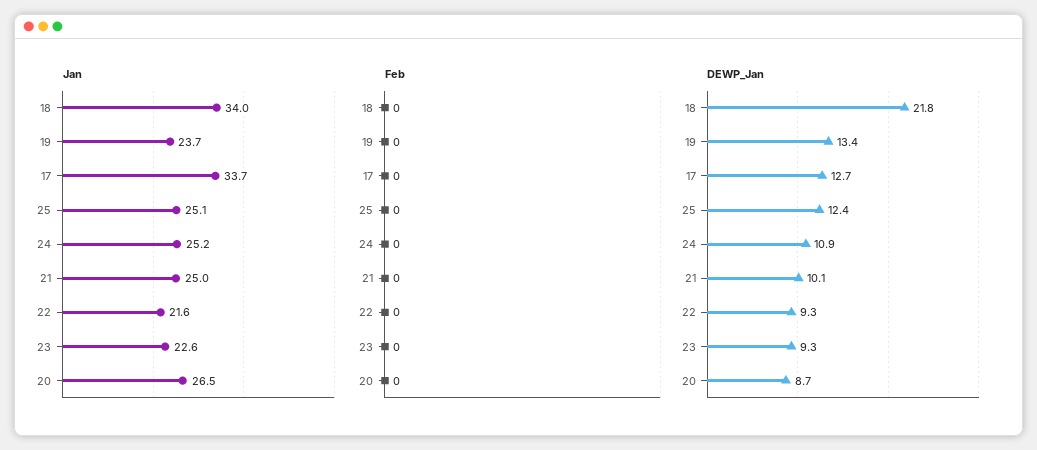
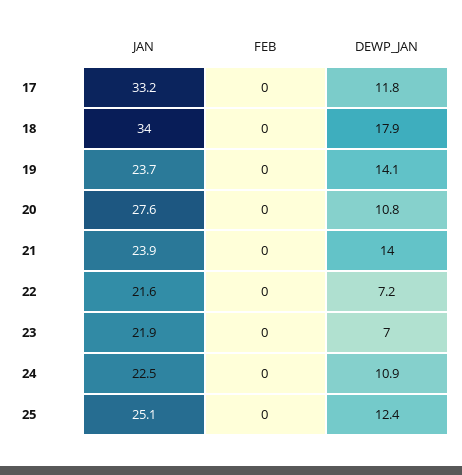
Jan, 17: 33.7 -> 33.2
Jan, 24: 25.2 -> 22.5
Jan, 21: 25 -> 23.9
Jan, 23: 22.6 -> 21.9
Jan, 20: 26.5 -> 27.6
DEWP_Jan, 18: 21.8 -> 17.9
DEWP_Jan, 19: 13.4 -> 14.1
DEWP_Jan, 17: 12.7 -> 11.8
DEWP_Jan, 21: 10.1 -> 14
DEWP_Jan, 22: 9.3 -> 7.2
DEWP_Jan, 23: 9.3 -> 7
DEWP_Jan, 20: 8.7 -> 10.8

